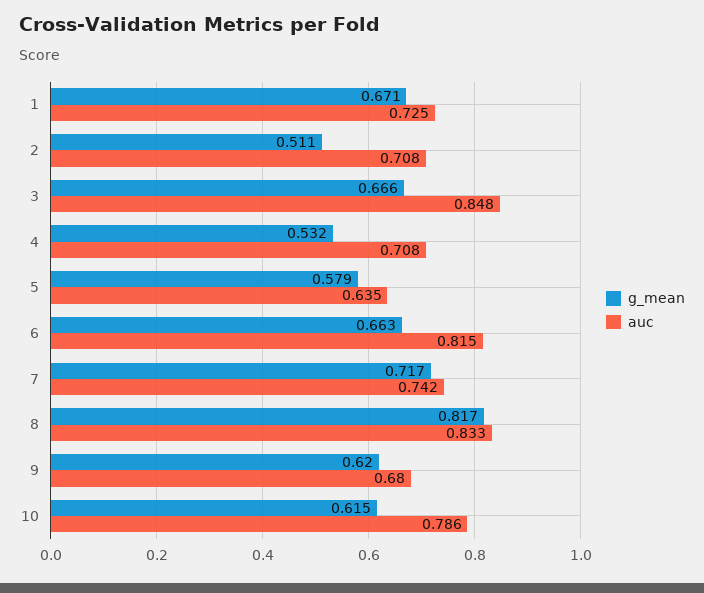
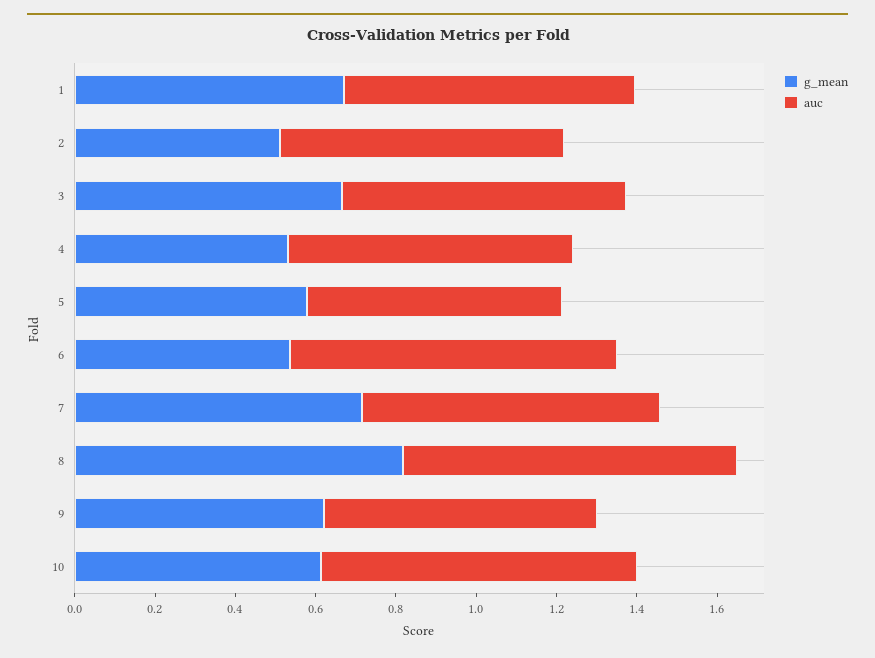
auc, 3: 0.848 -> 0.7
g_mean, 6: 0.663 -> 0.55

